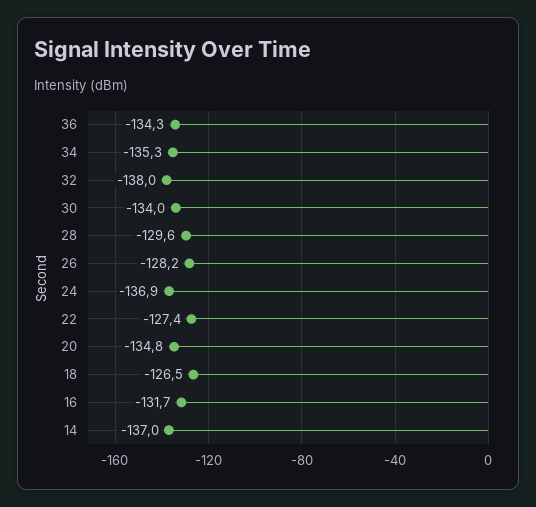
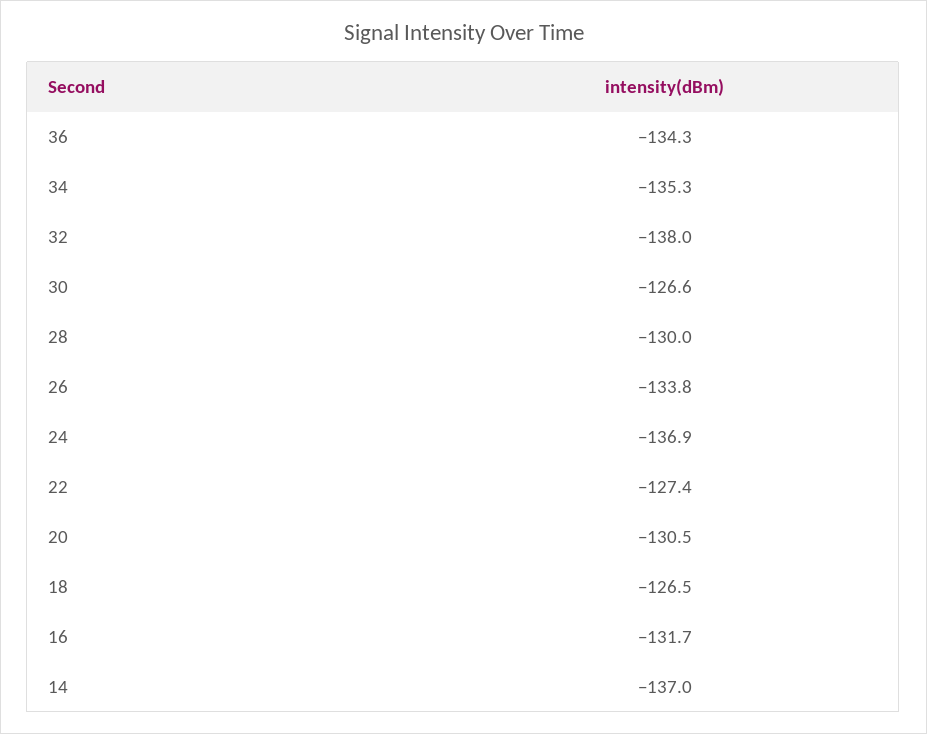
30: -134 -> -126.6
28: -129.6 -> -130
26: -128.2 -> -133.8
20: -134.8 -> -130.5

